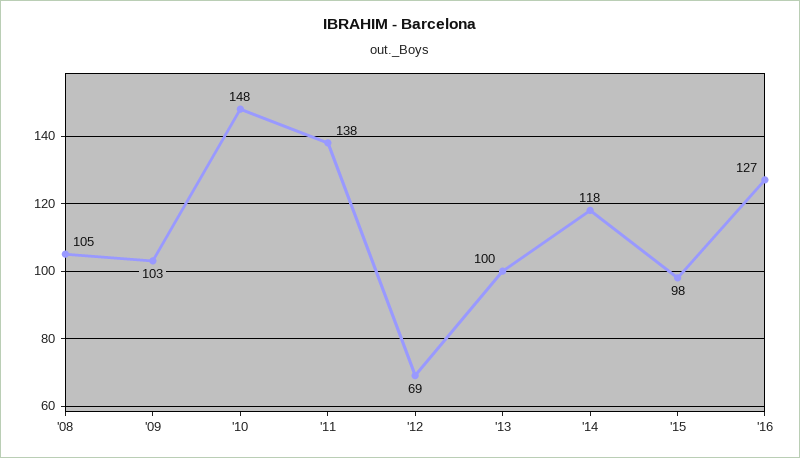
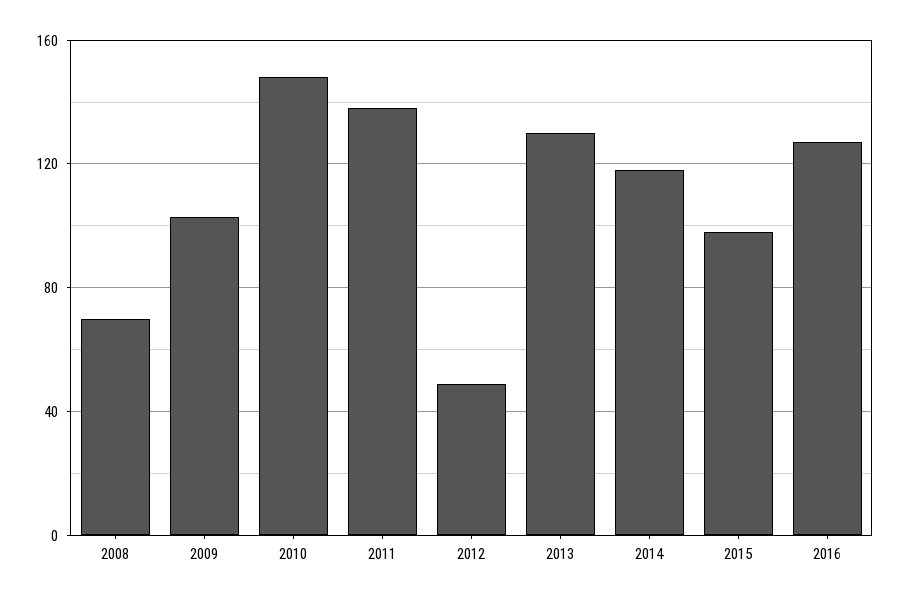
'08: 105 -> 70
'12: 69 -> 50
'13: 100 -> 130

